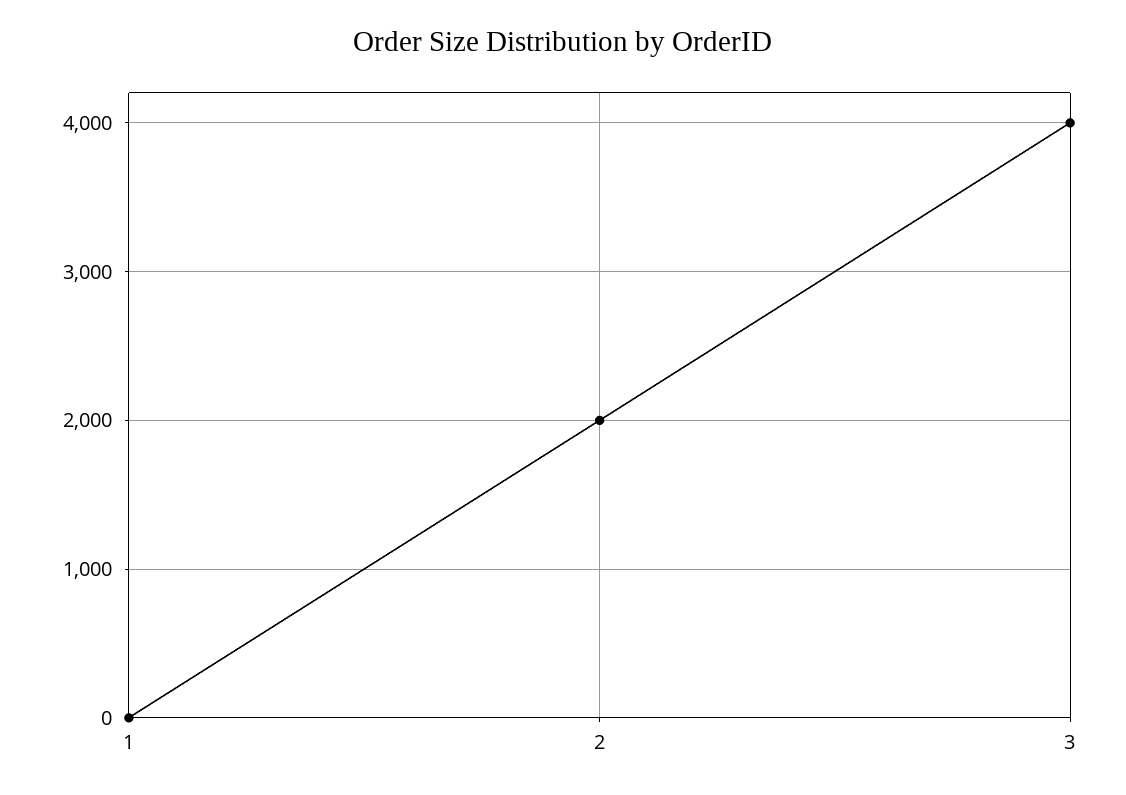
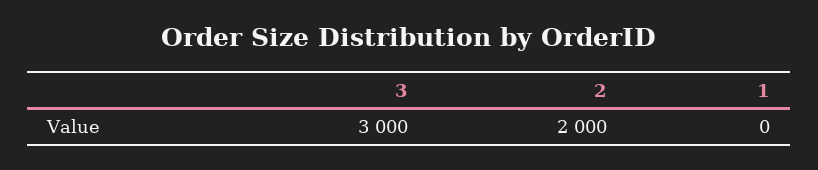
3: 4000 -> 3000

